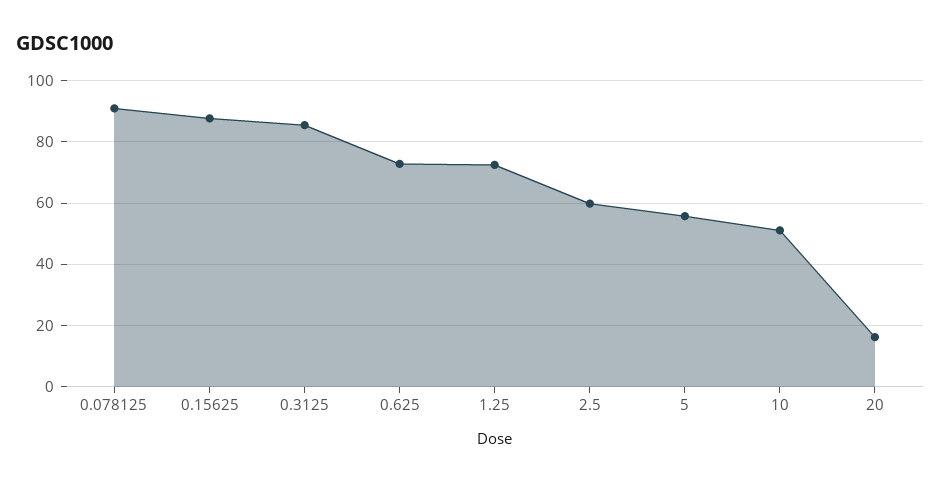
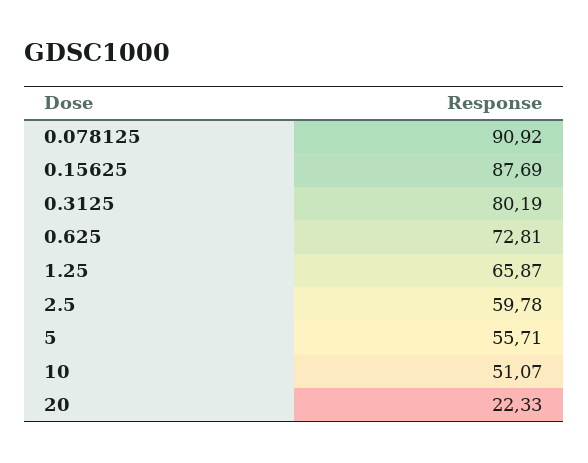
0.3125: 86 -> 80.19
1.25: 72 -> 65.87
20: 16 -> 22.33

